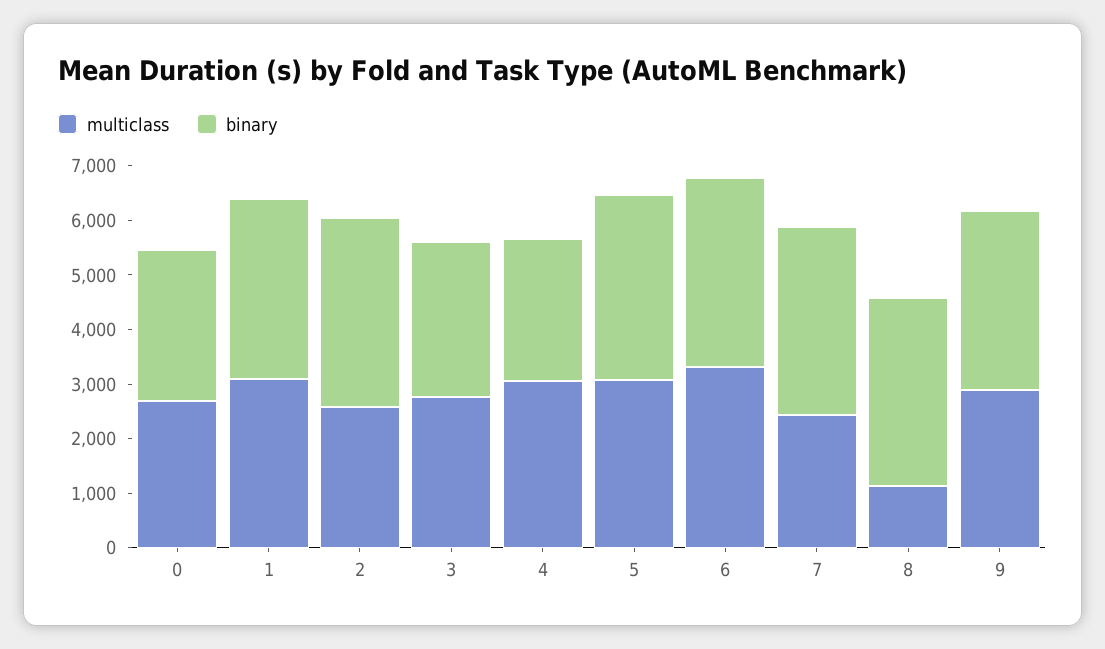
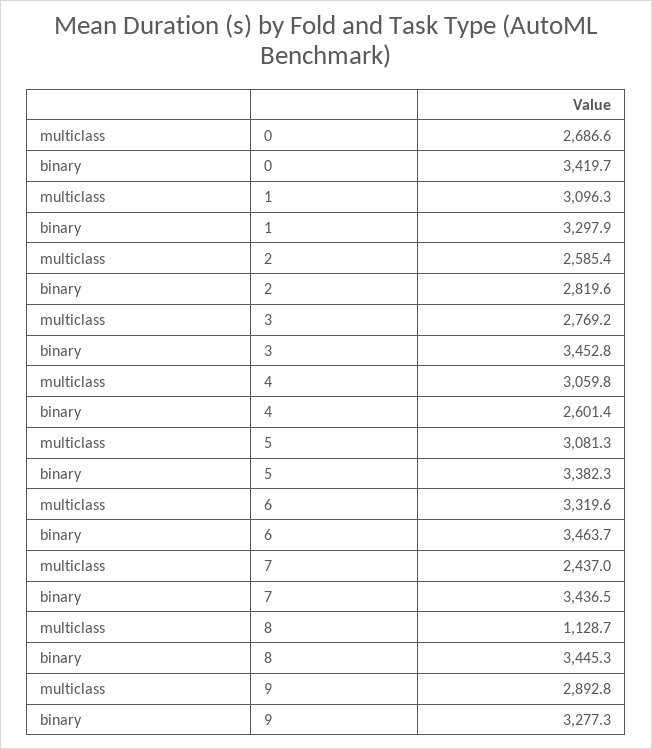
binary, 0: 2800 -> 3419.7
binary, 2: 3400 -> 2819.6
binary, 3: 2800 -> 3452.8

